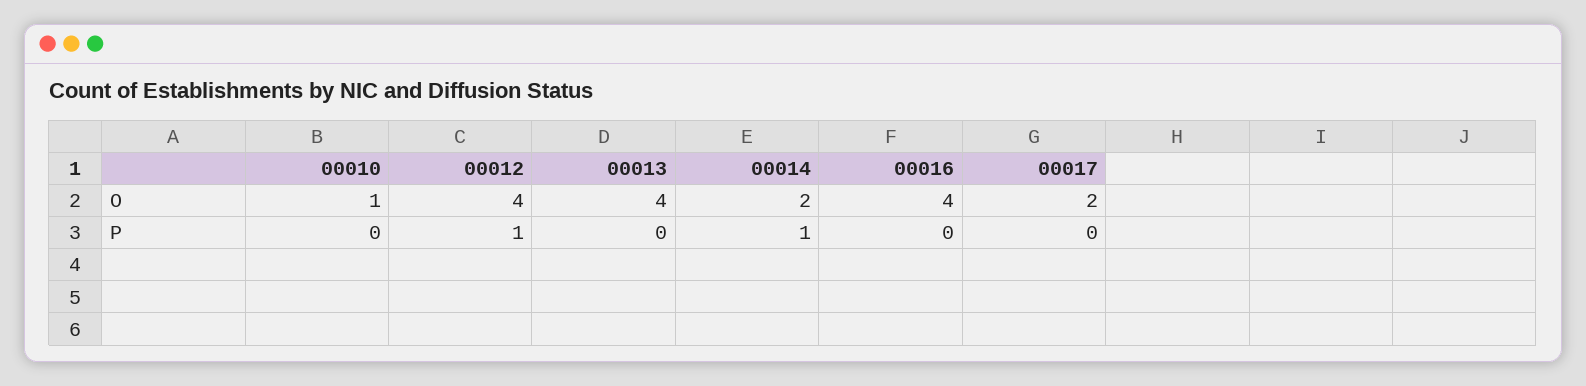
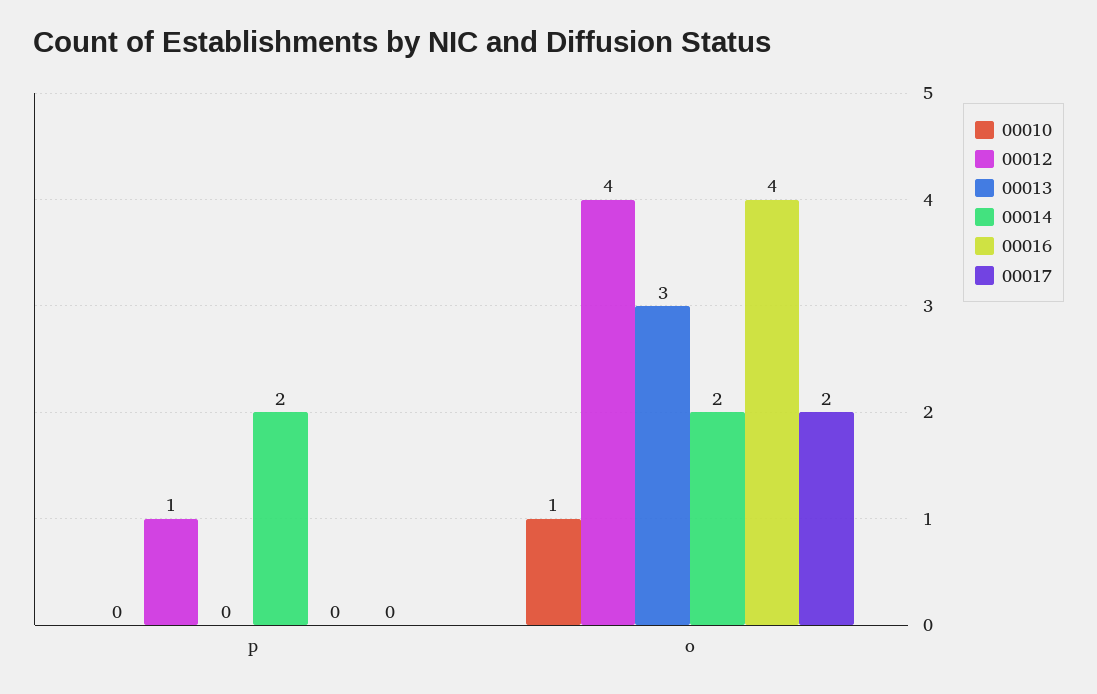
00013, O: 4 -> 3
00014, P: 1 -> 2

